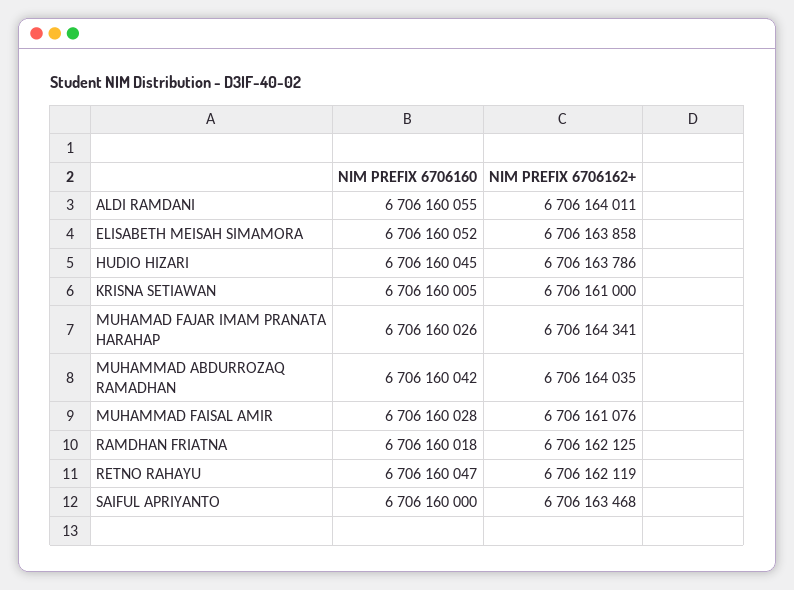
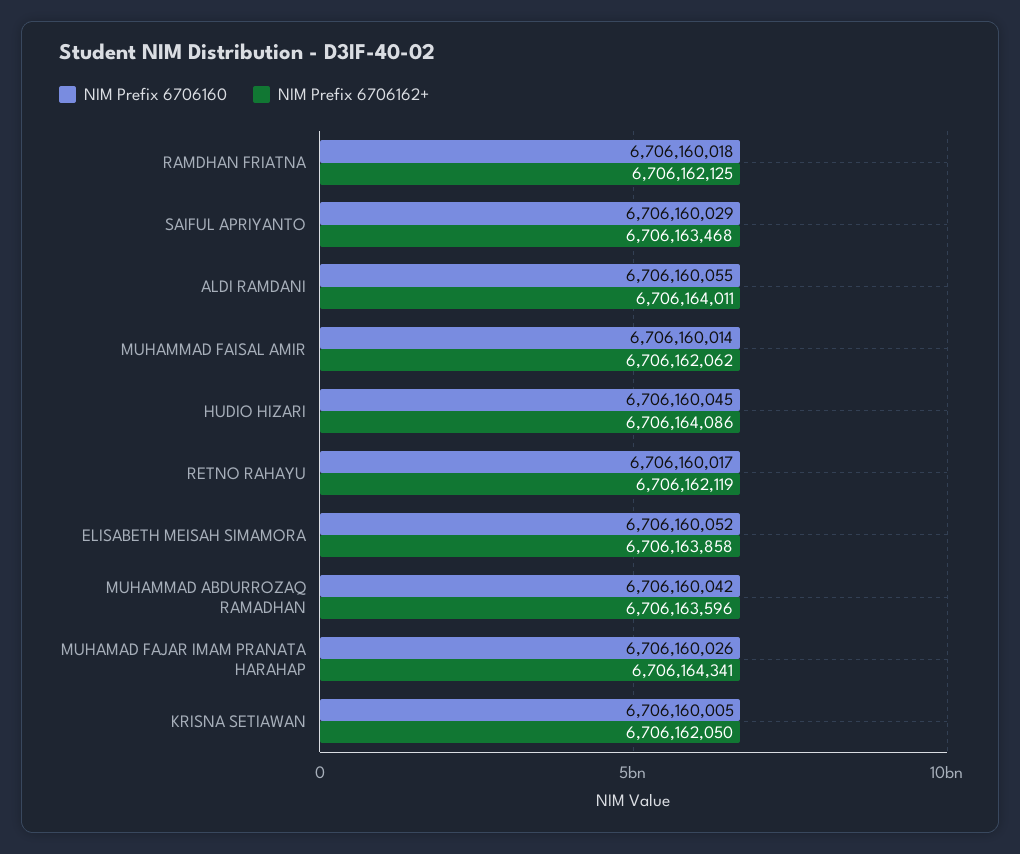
NIM PREFIX 6706162+, HUDIO HIZARI: 6706163786 -> 6706164086
NIM PREFIX 6706162+, KRISNA SETIAWAN: 6706161000 -> 6706162050
NIM PREFIX 6706162+, MUHAMMAD ABDURROZAQ RAMADHAN: 6706164035 -> 6706163596
NIM PREFIX 6706160, MUHAMMAD FAISAL AMIR: 6706160028 -> 6706160014
NIM PREFIX 6706162+, MUHAMMAD FAISAL AMIR: 6706161076 -> 6706162062
NIM PREFIX 6706160, RETNO RAHAYU: 6706160047 -> 6706160017
NIM PREFIX 6706160, SAIFUL APRIYANTO: 6706160000 -> 6706160029

